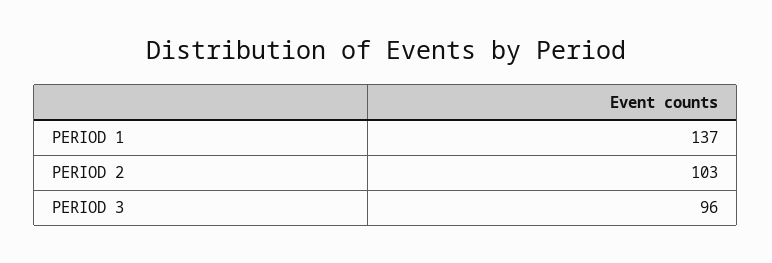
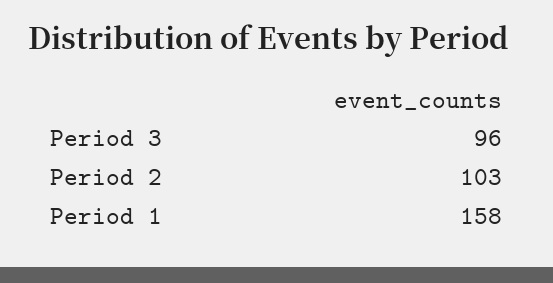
PERIOD 1: 137 -> 158

